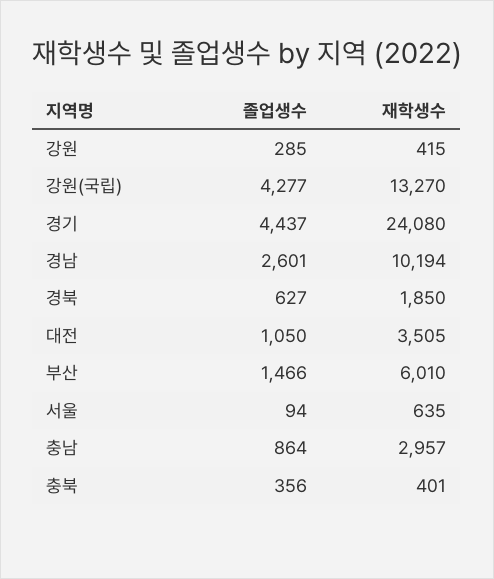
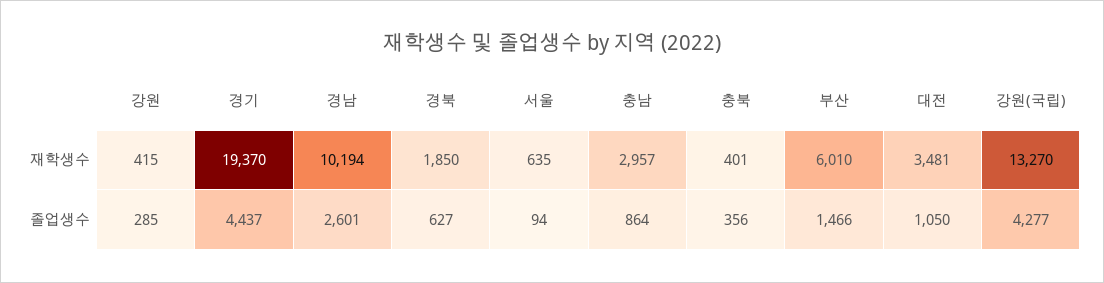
재학생수, 경기: 24080 -> 19370
재학생수, 대전: 3505 -> 3481

